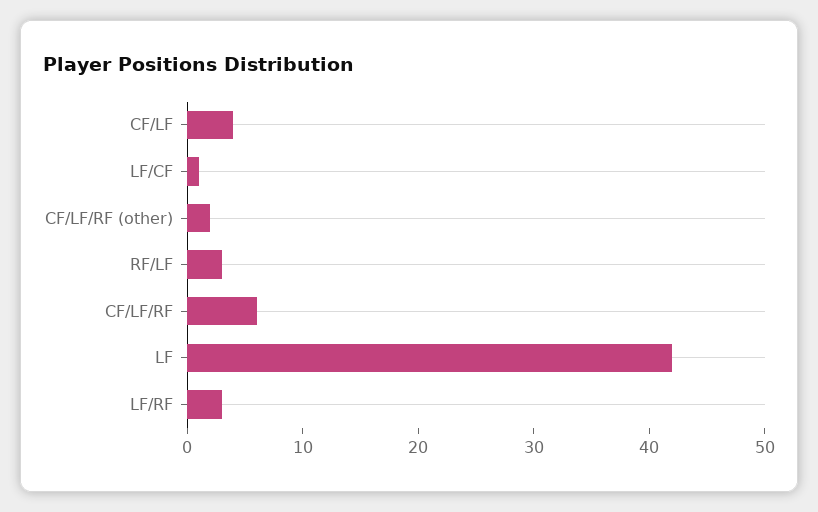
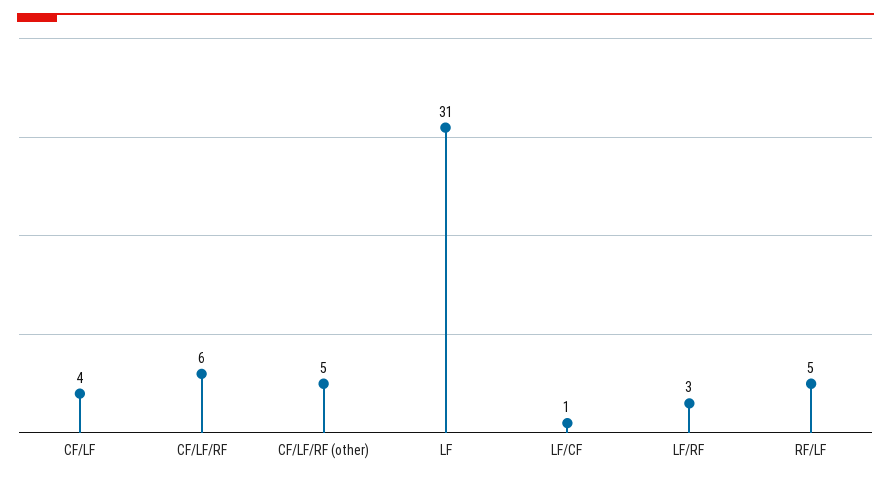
CF/LF/RF (other): 2 -> 5
RF/LF: 3 -> 5
LF: 42 -> 31

